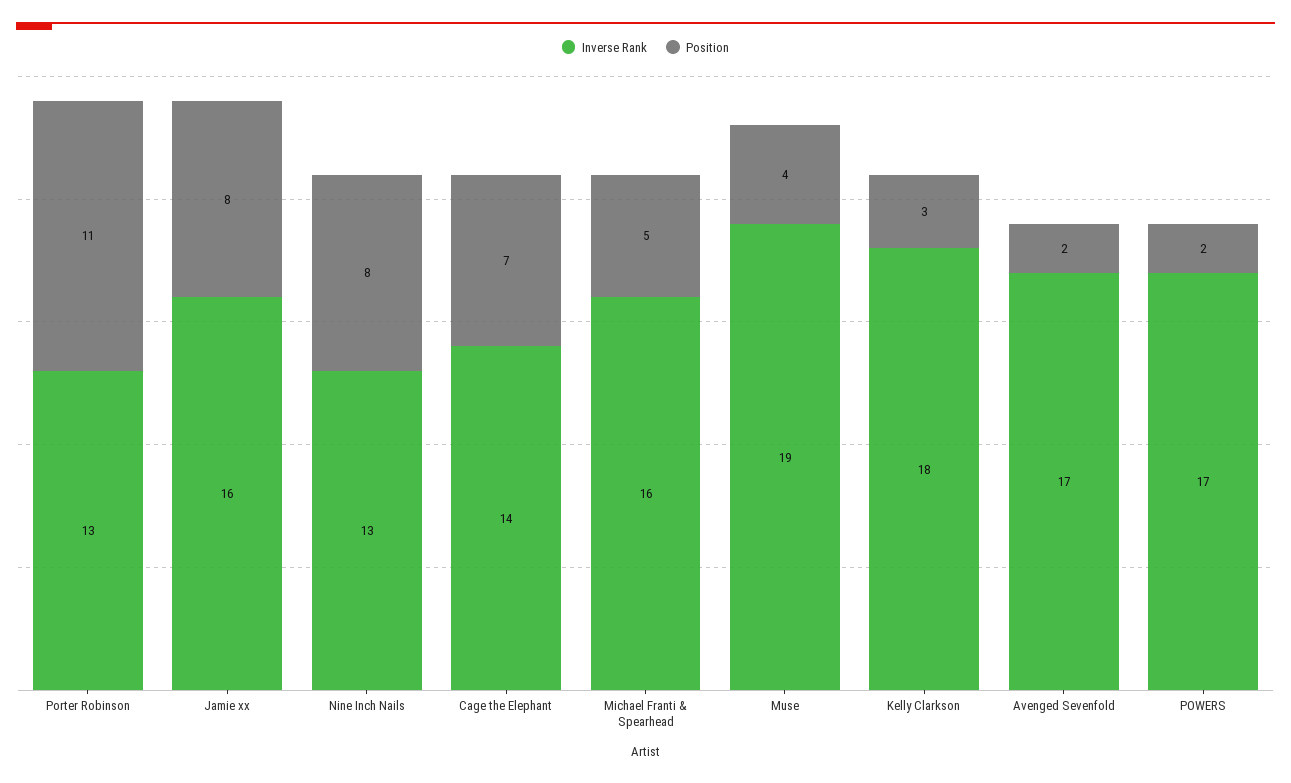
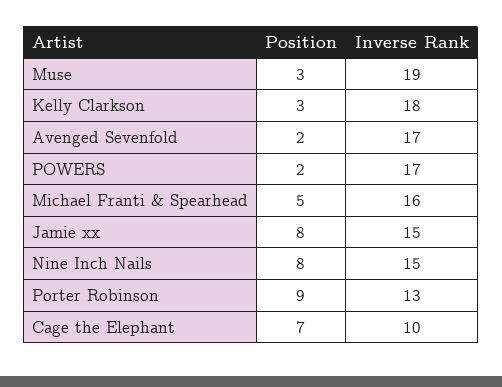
Position, Porter Robinson: 11 -> 9
Inverse Rank, Jamie xx: 16 -> 15
Inverse Rank, Nine Inch Nails: 13 -> 15
Inverse Rank, Cage the Elephant: 14 -> 10
Position, Muse: 4 -> 3

